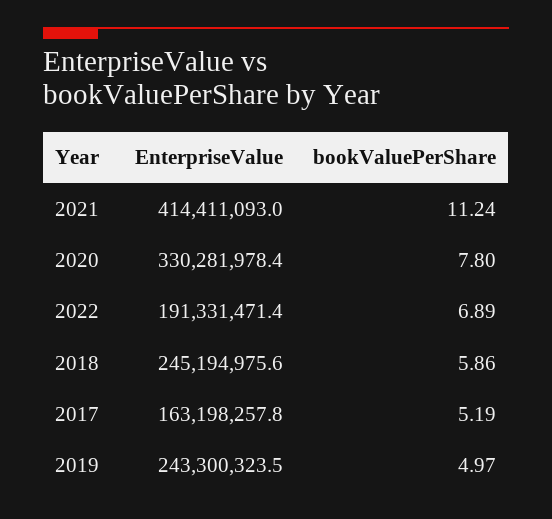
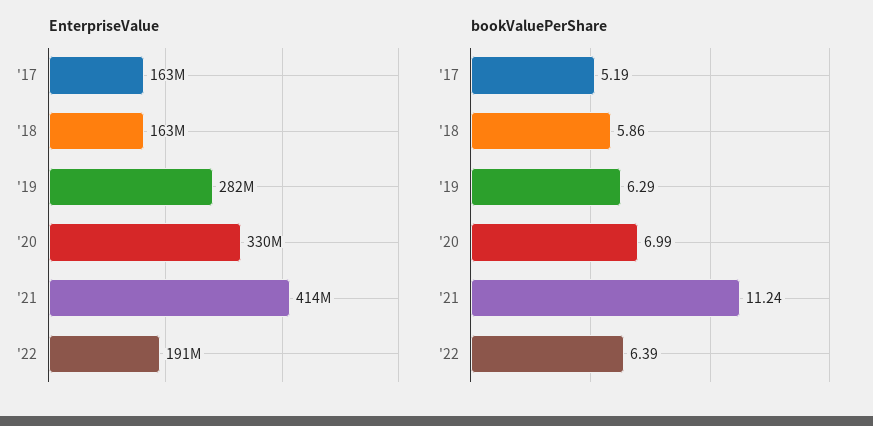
bookValuePerShare, 2020: 7.8 -> 6.99
bookValuePerShare, 2022: 6.89 -> 6.39
EnterpriseValue, 2018: 245194975.6 -> 163000000
EnterpriseValue, 2019: 243300323.5 -> 282000000
bookValuePerShare, 2019: 4.97 -> 6.29

